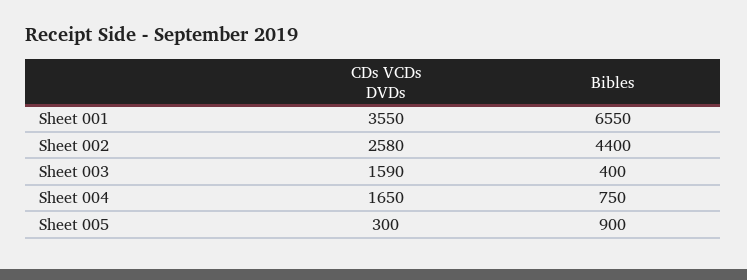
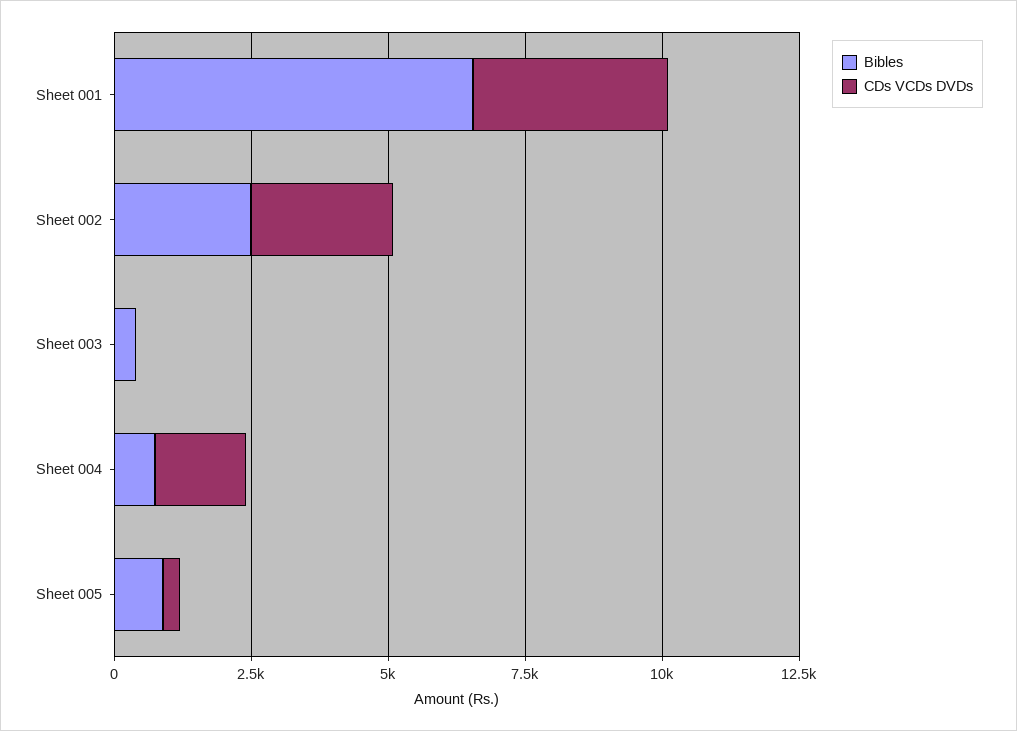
Bibles, Sheet 002: 4400 -> 2500
CDs VCDs DVDs, Sheet 003: 1590 -> 0

